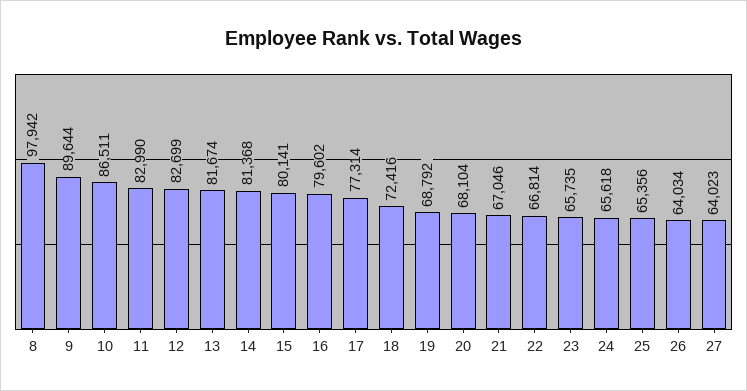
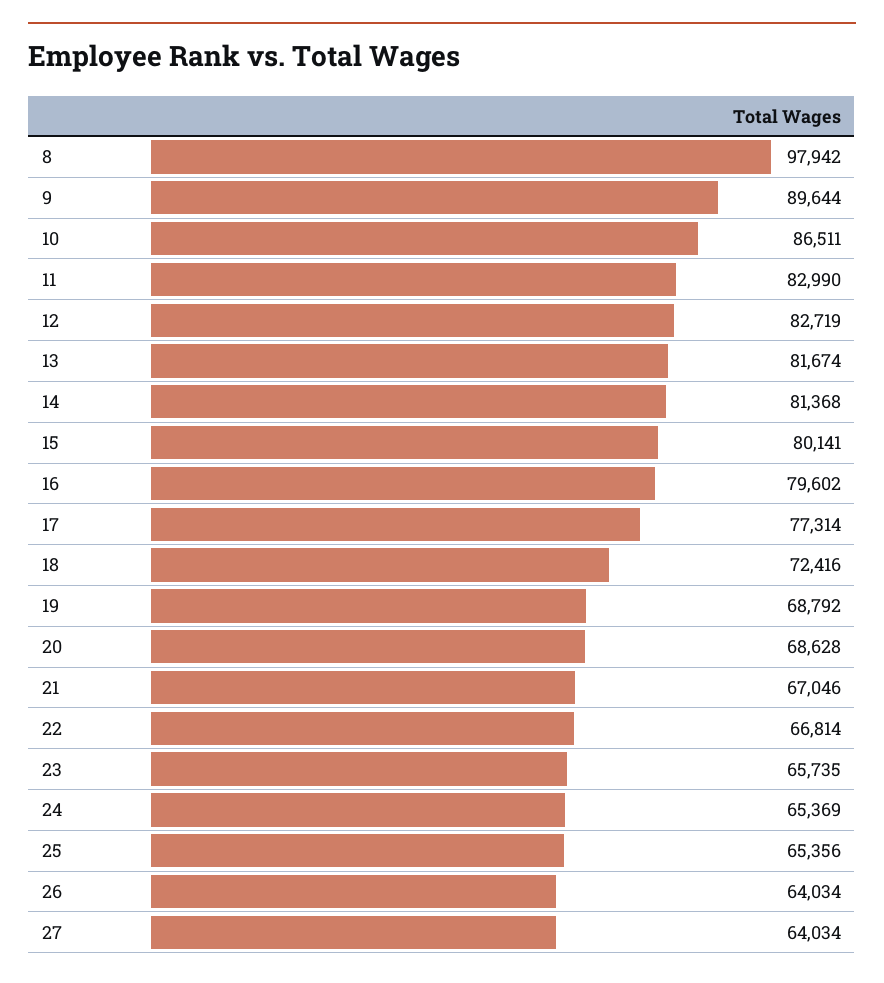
12: 82699 -> 82719
20: 68104 -> 68628
24: 65618 -> 65369
27: 64023 -> 64034

